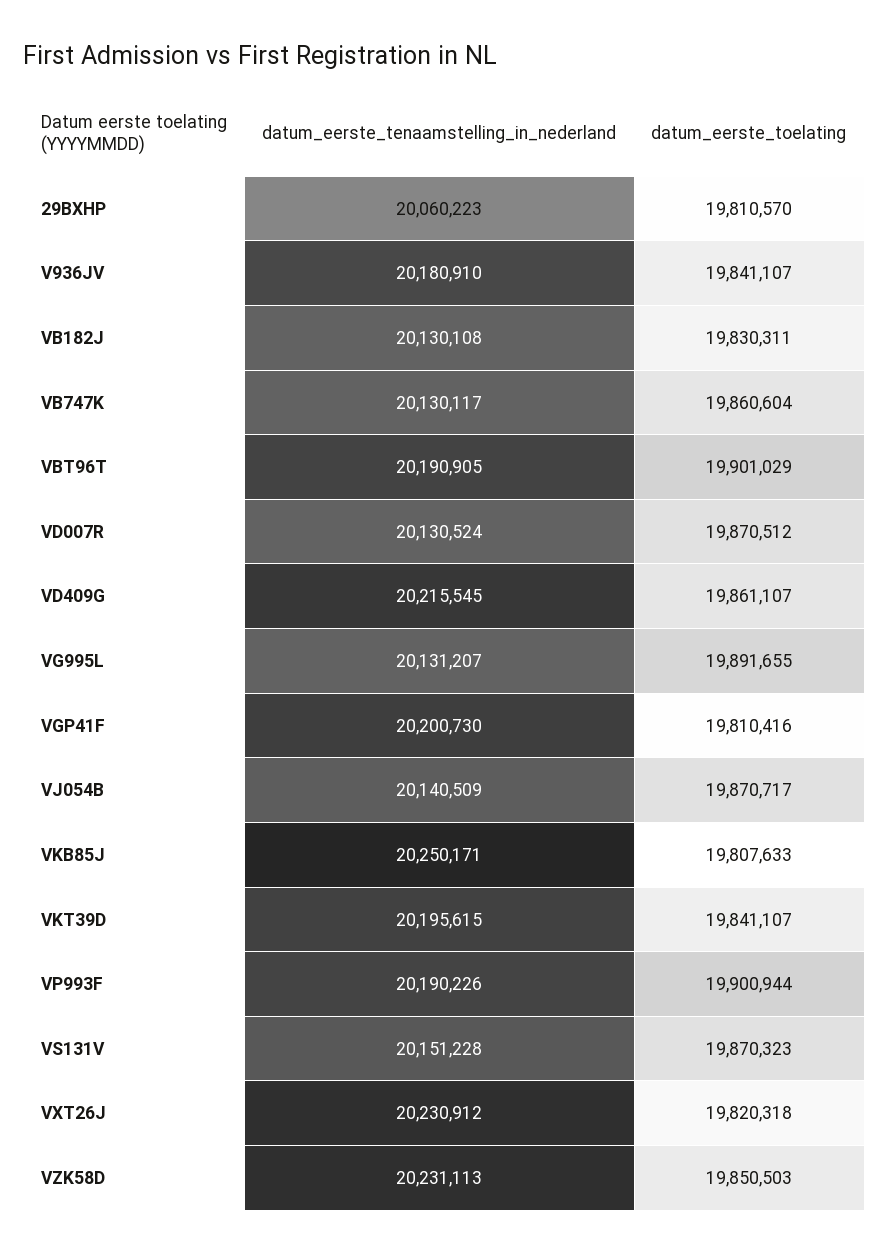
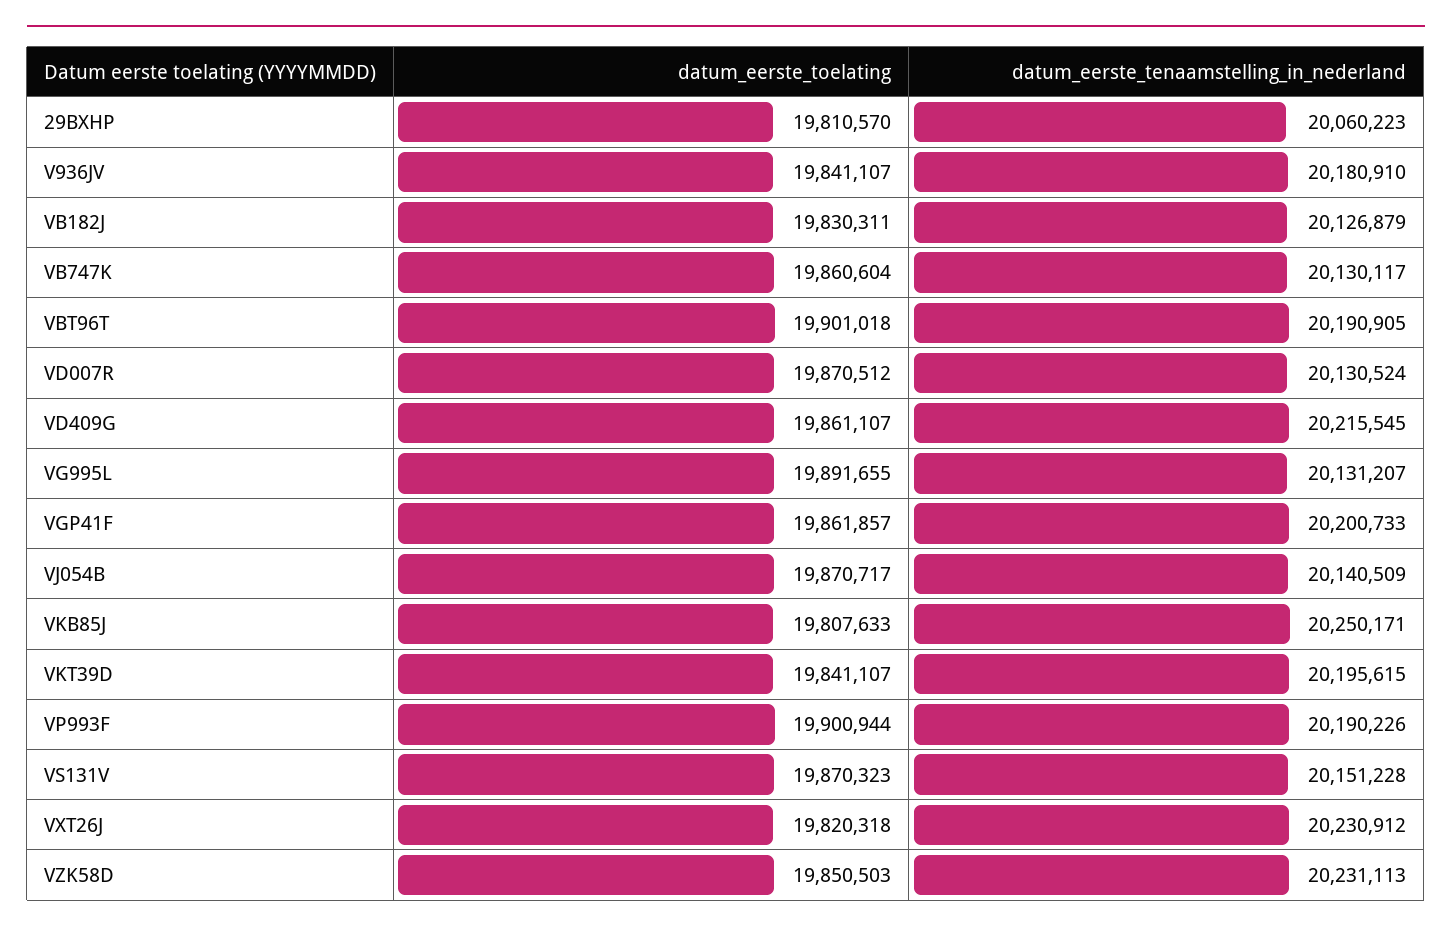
datum_eerste_tenaamstelling_in_nederland, VB182J: 20130108 -> 20126879
datum_eerste_toelating, VBT96T: 19901029 -> 19901018
datum_eerste_tenaamstelling_in_nederland, VGP41F: 20200730 -> 20200733
datum_eerste_toelating, VGP41F: 19810416 -> 19861857

